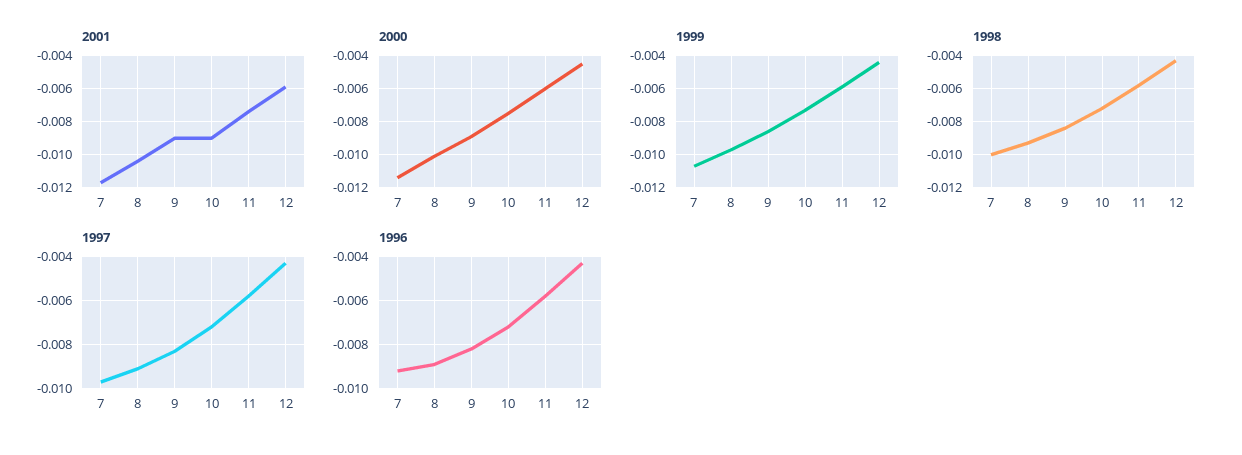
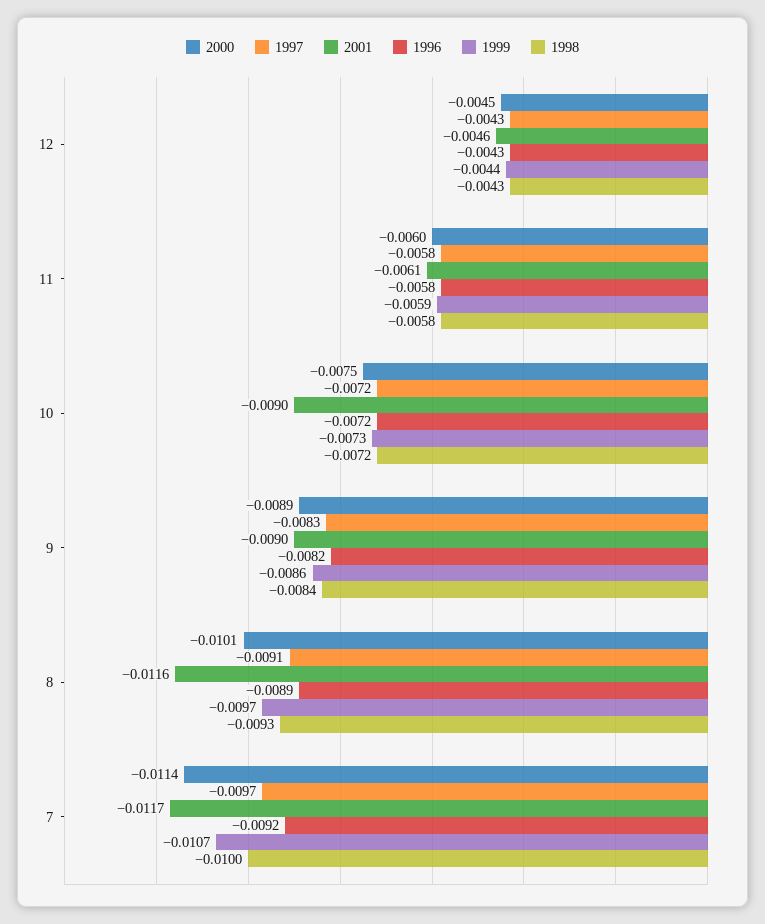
2001, 8: -0.0105 -> -0.0116
2001, 11: -0.0075 -> -0.0061
2001, 12: -0.006 -> -0.0046

